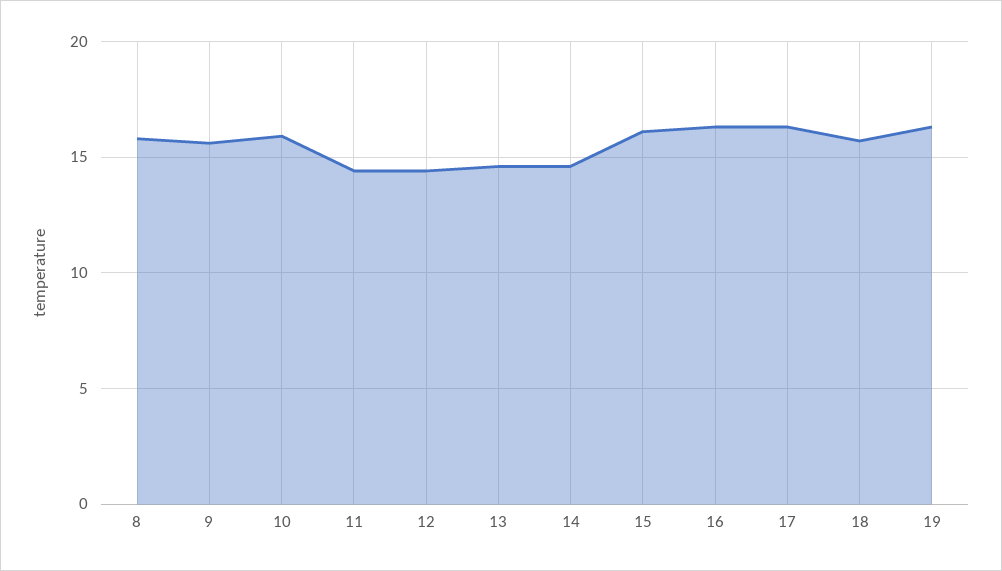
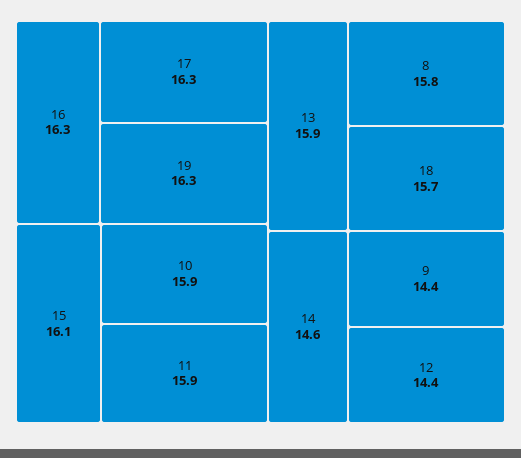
9: 15.5 -> 14.4
11: 14.5 -> 15.9
13: 14.5 -> 15.9

